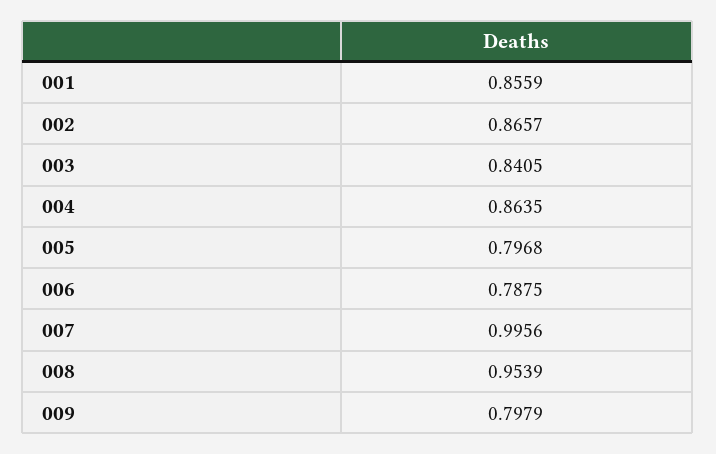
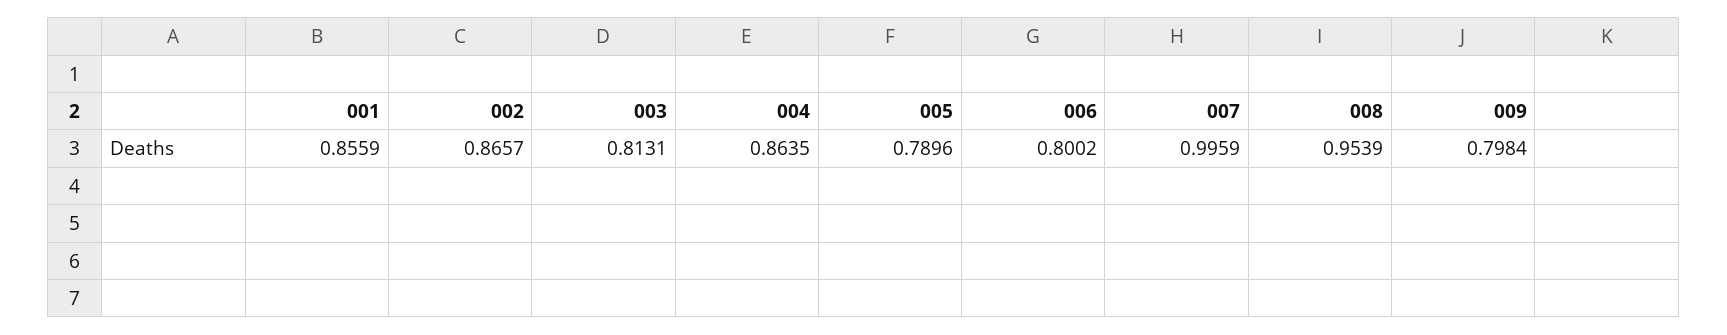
003: 0.8405 -> 0.8131
005: 0.7968 -> 0.7896
006: 0.7875 -> 0.8002
007: 0.9956 -> 0.9959
009: 0.7979 -> 0.7984

